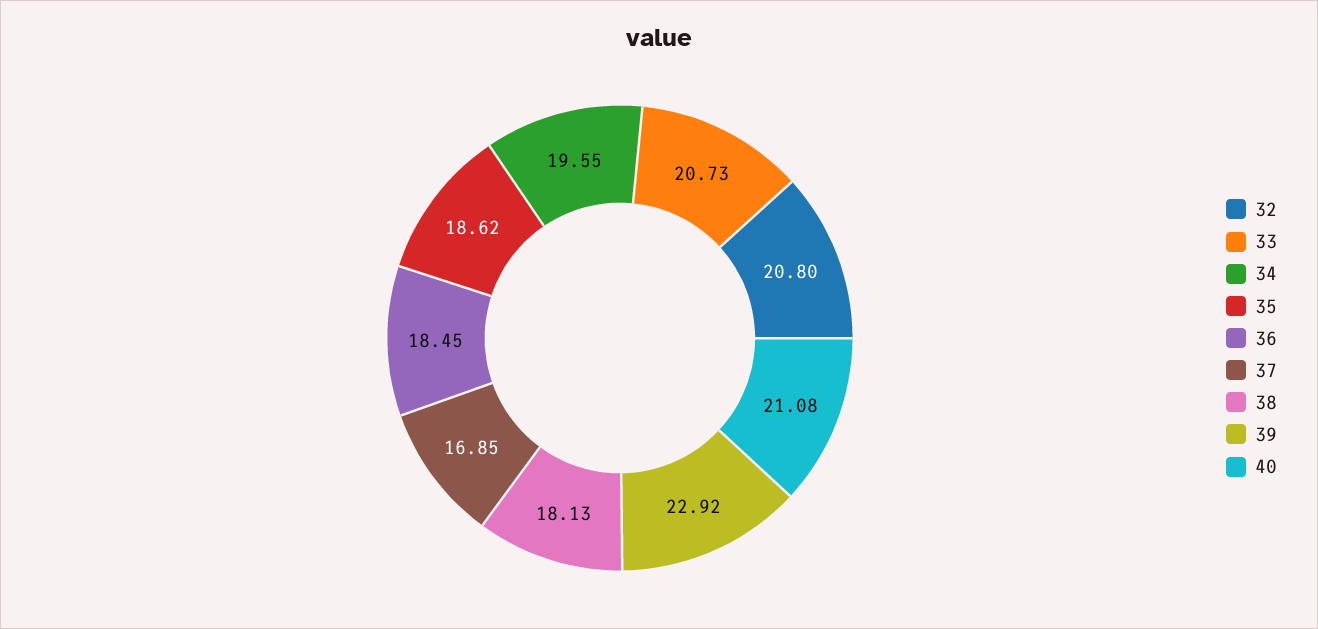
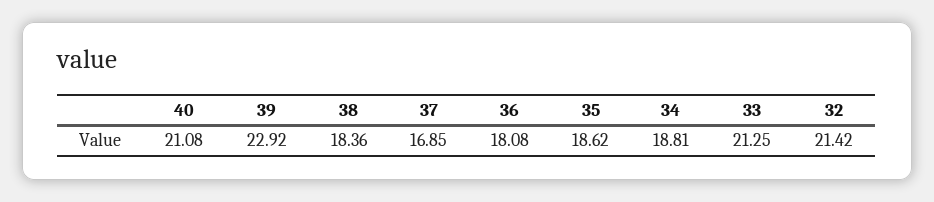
32: 20.8 -> 21.42
33: 20.73 -> 21.25
34: 19.55 -> 18.81
36: 18.45 -> 18.08
38: 18.13 -> 18.36

